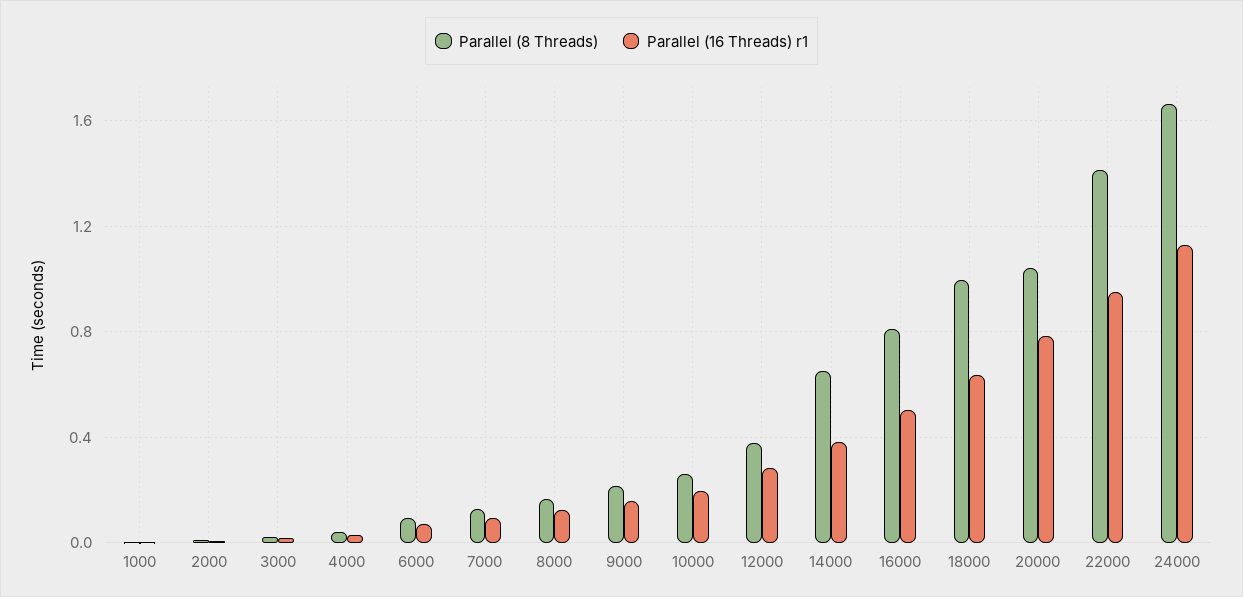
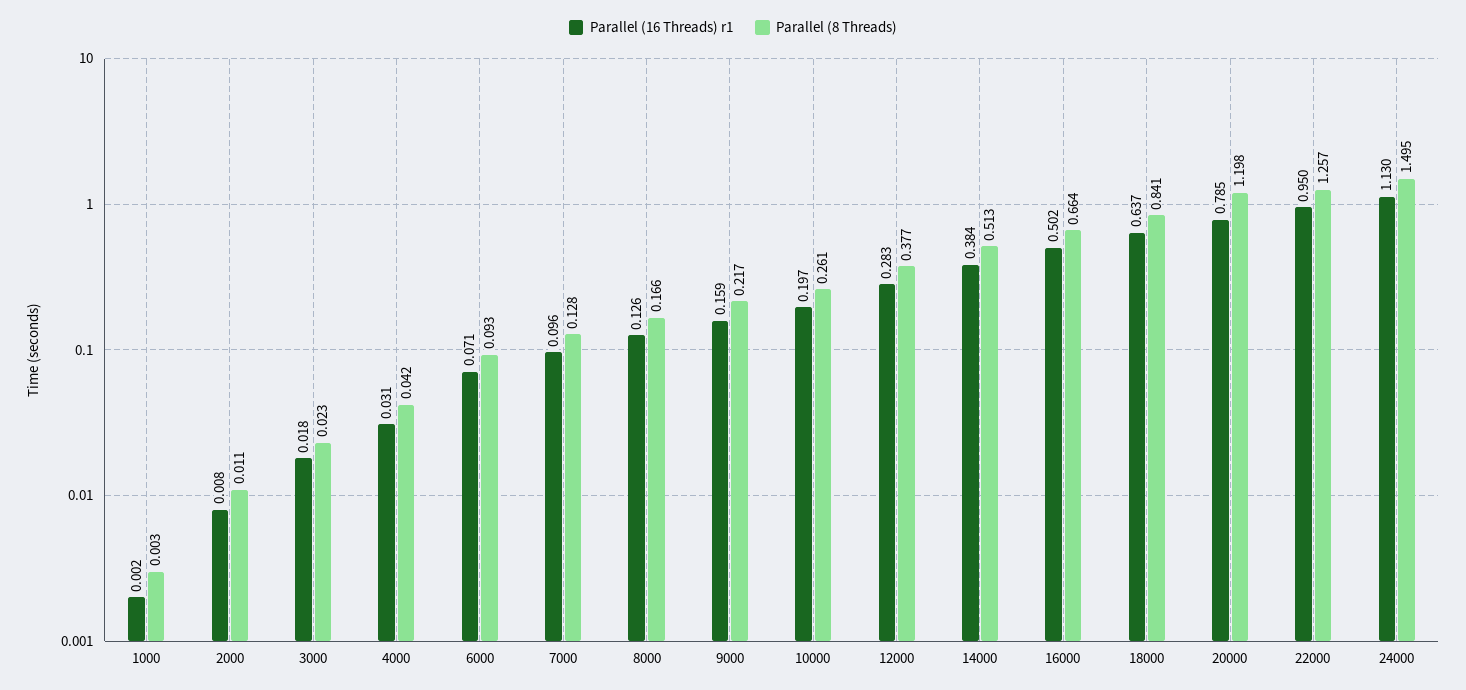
Parallel (8 Threads), 14000: 0.65 -> 0.513
Parallel (8 Threads), 16000: 0.8 -> 0.664
Parallel (8 Threads), 18000: 1 -> 0.841
Parallel (8 Threads), 20000: 1.05 -> 1.198
Parallel (8 Threads), 22000: 1.4 -> 1.257
Parallel (8 Threads), 24000: 1.65 -> 1.495

